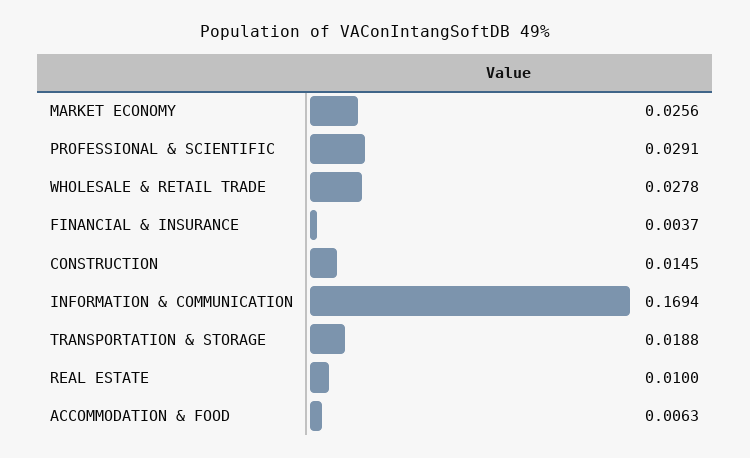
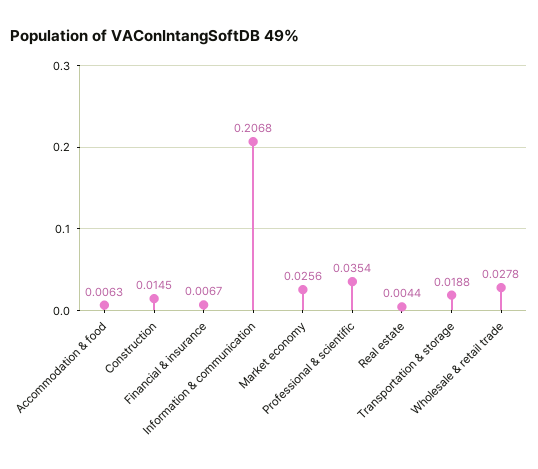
PROFESSIONAL & SCIENTIFIC: 0.0291 -> 0.0354
FINANCIAL & INSURANCE: 0.0037 -> 0.0067
INFORMATION & COMMUNICATION: 0.1694 -> 0.2068
REAL ESTATE: 0.01 -> 0.0044

